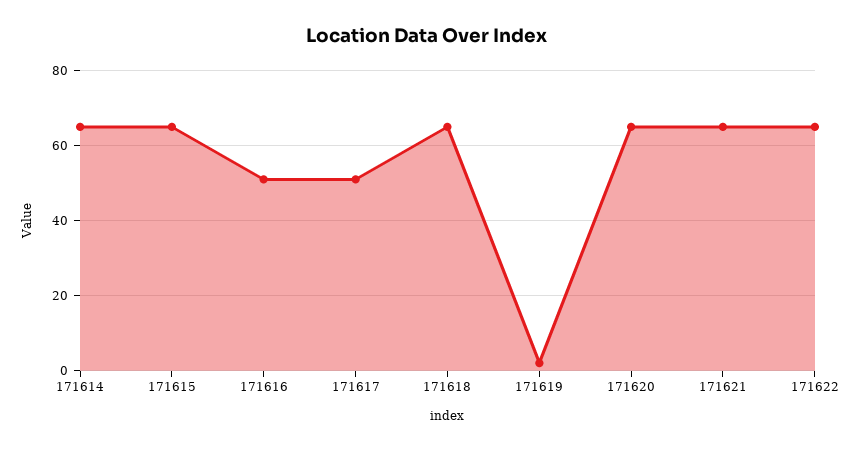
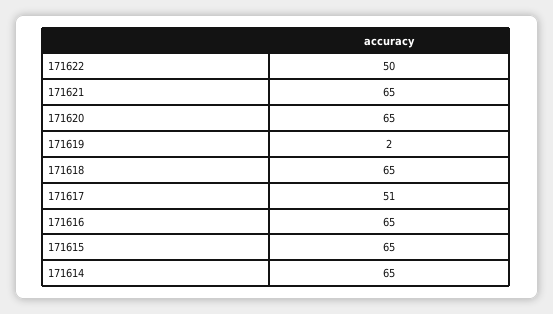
171616: 50 -> 65
171622: 65 -> 50

